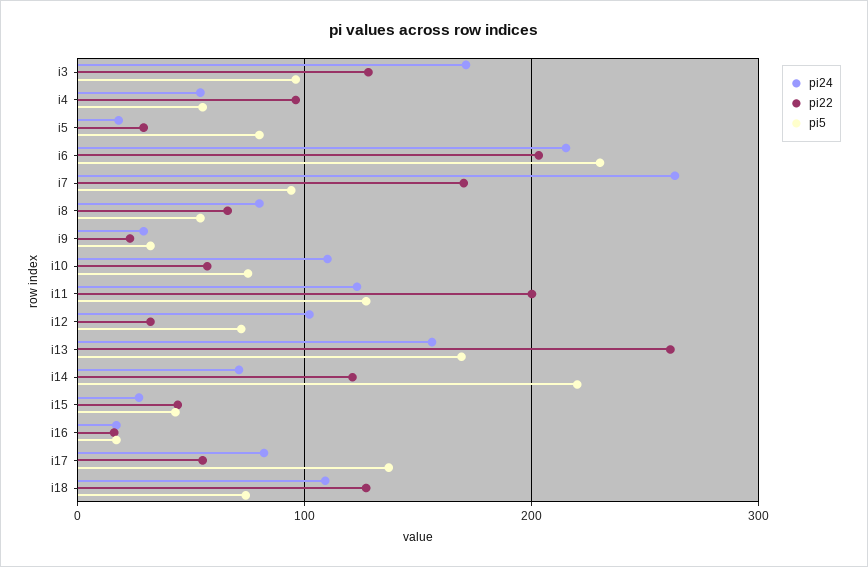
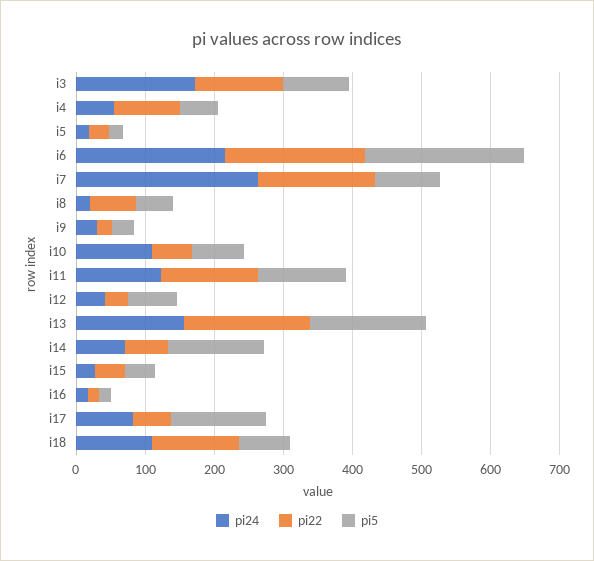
pi5, i5: 80 -> 20
pi24, i8: 80 -> 20
pi22, i11: 200 -> 140
pi24, i12: 100 -> 40
pi22, i13: 260 -> 180
pi22, i14: 120 -> 60
pi5, i14: 220 -> 140

